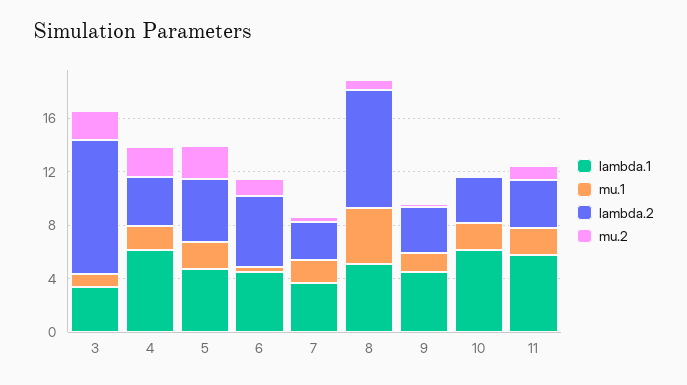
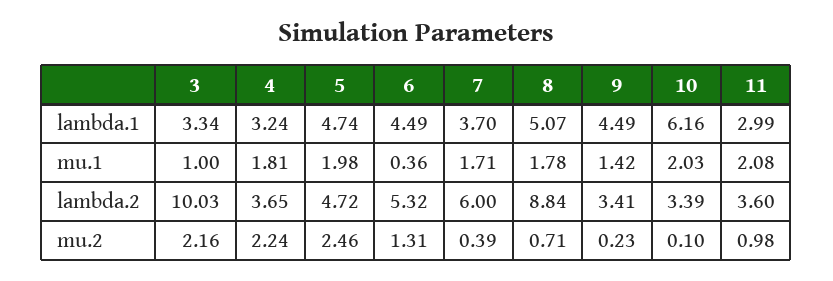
lambda.1, 4: 6 -> 3.24
lambda.2, 7: 3 -> 6
mu.1, 8: 4 -> 1.78
lambda.1, 11: 6 -> 2.99

